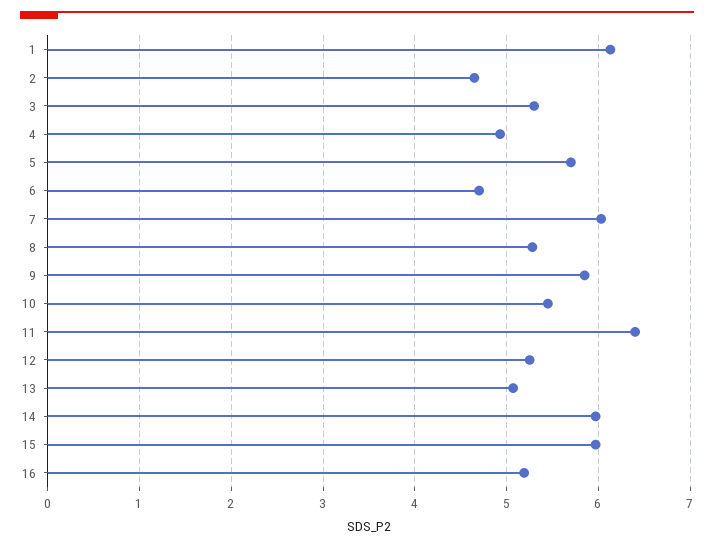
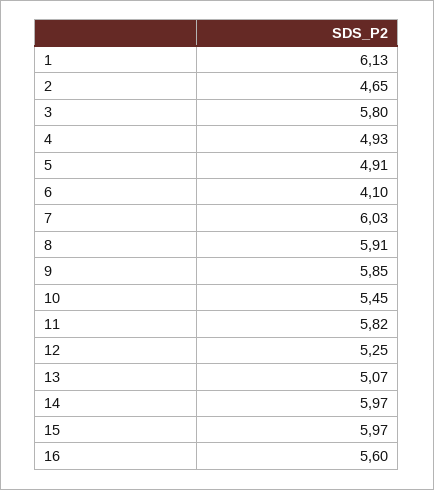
3: 5.3 -> 5.8
5: 5.7 -> 4.91
6: 4.7 -> 4.1
8: 5.3 -> 5.91
11: 6.4 -> 5.82
16: 5.2 -> 5.6

